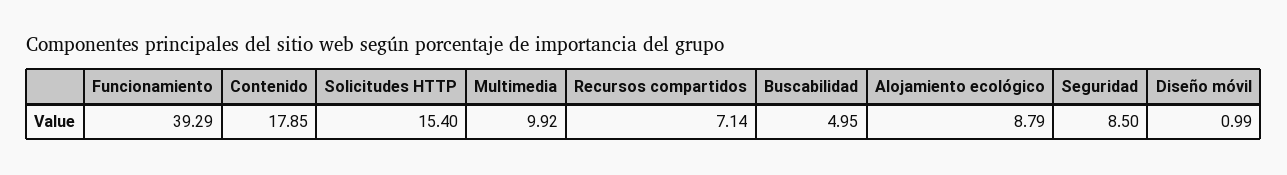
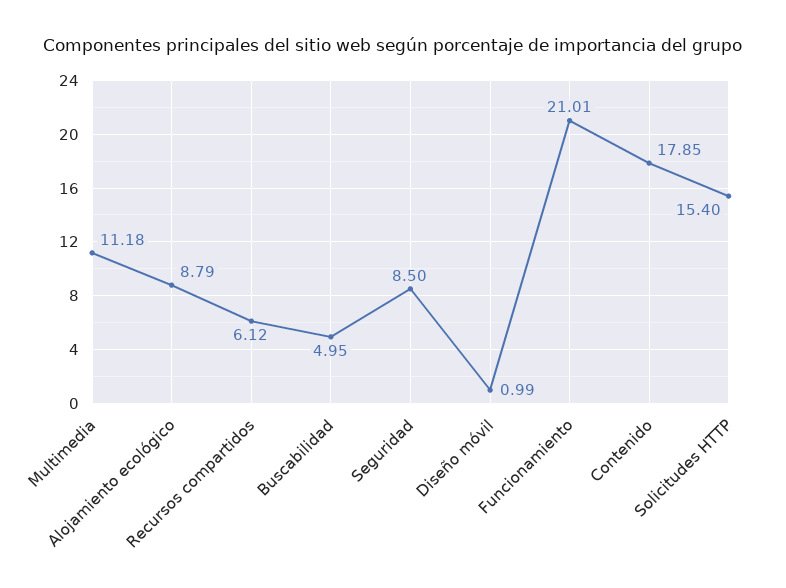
Funcionamiento: 39.29 -> 21.01
Multimedia: 9.92 -> 11.18
Recursos compartidos: 7.14 -> 6.12

